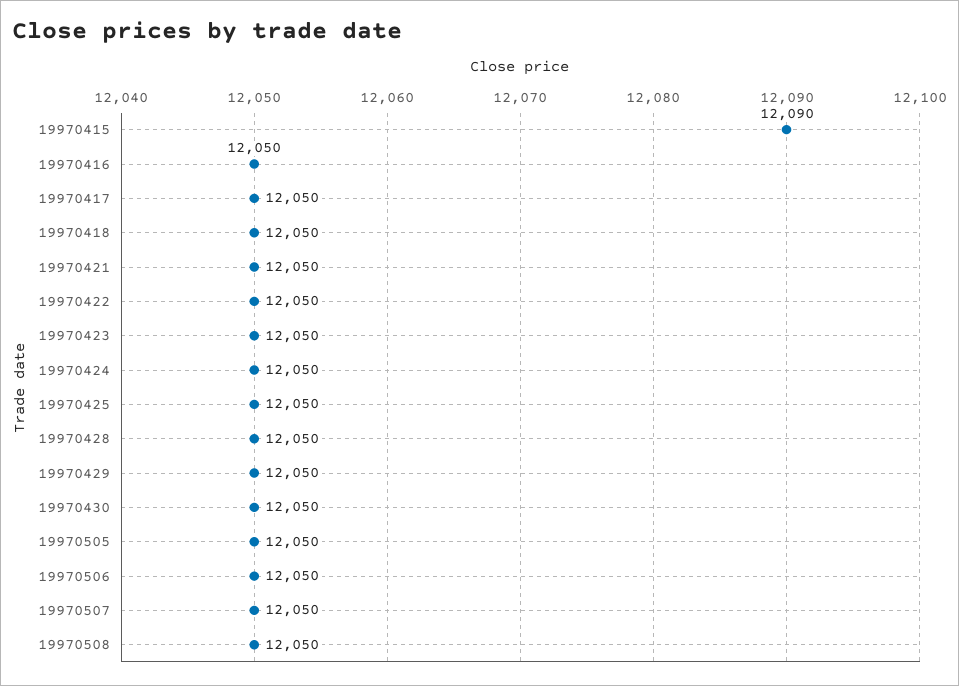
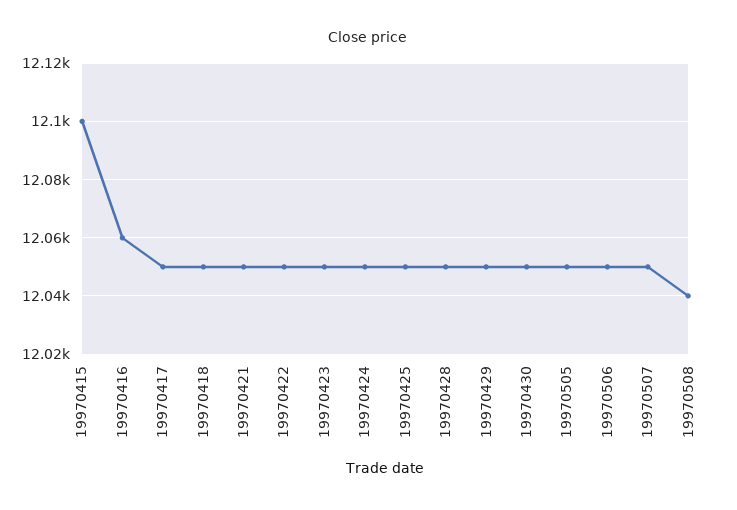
19970415: 12090 -> 12100
19970416: 12050 -> 12060
19970508: 12050 -> 12040

